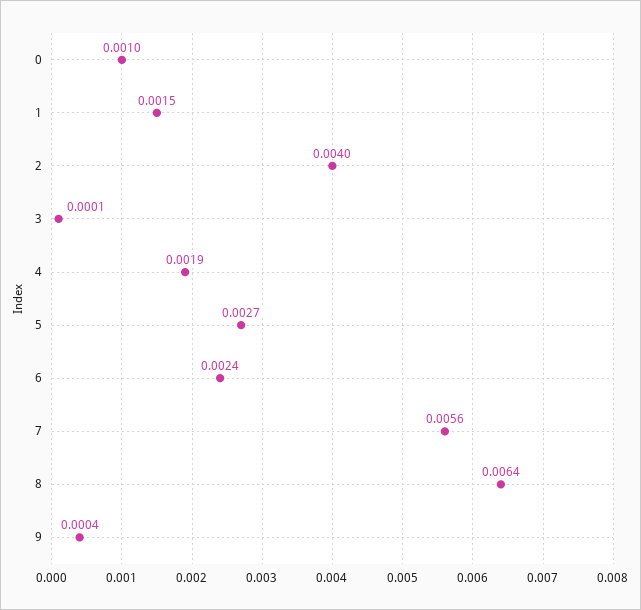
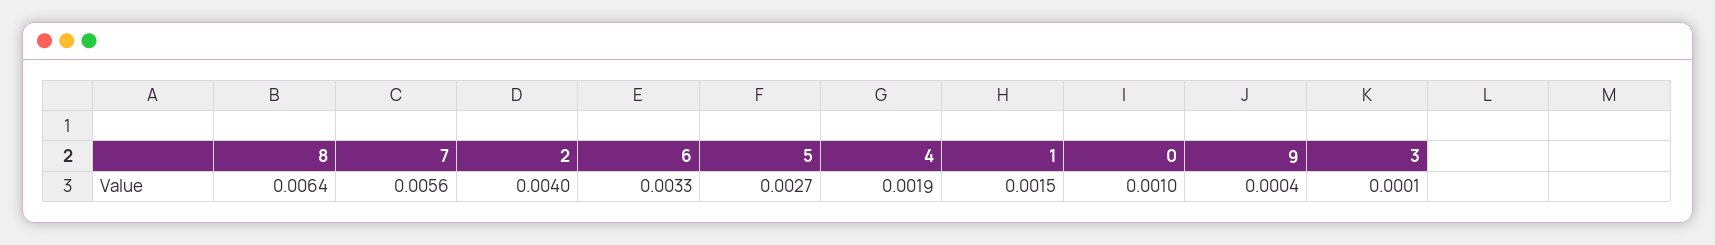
6: 0.0024 -> 0.0033

